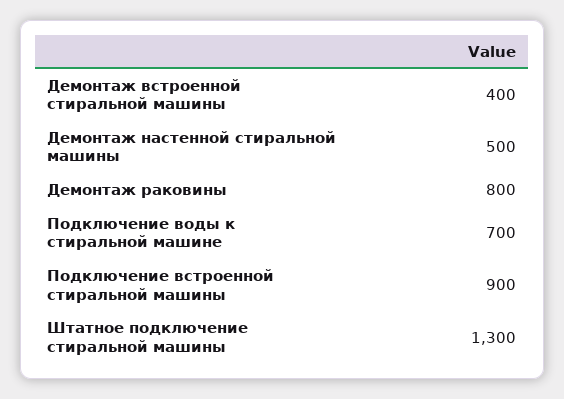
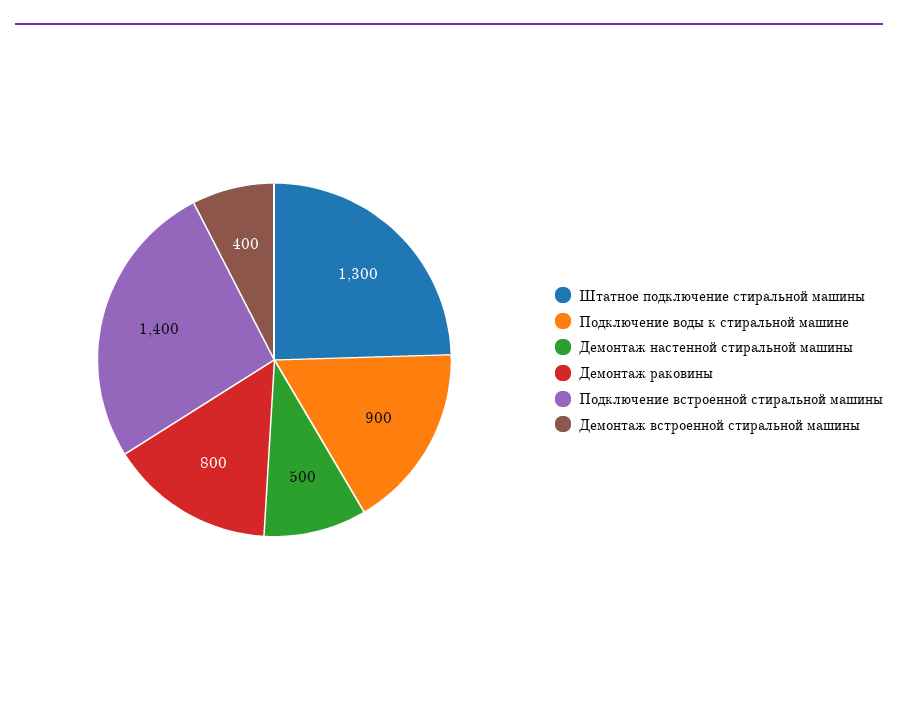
Подключение воды к стиральной машине: 700 -> 900
Подключение встроенной стиральной машины: 900 -> 1400

